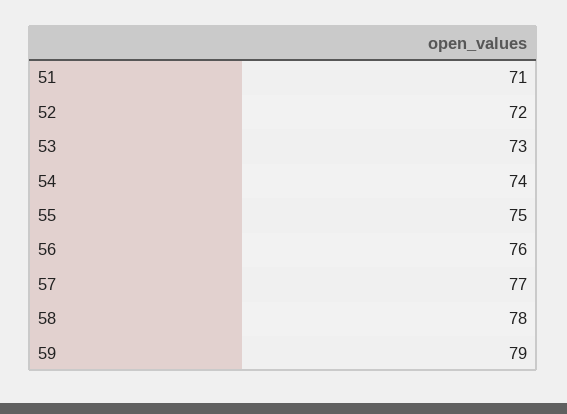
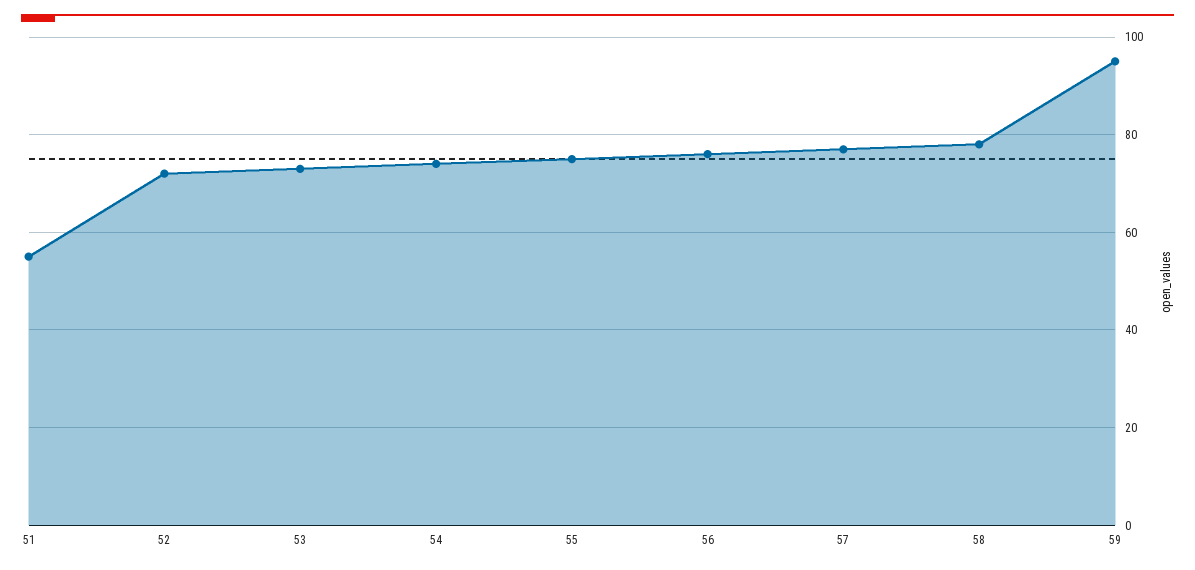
51: 71 -> 55
59: 79 -> 95

